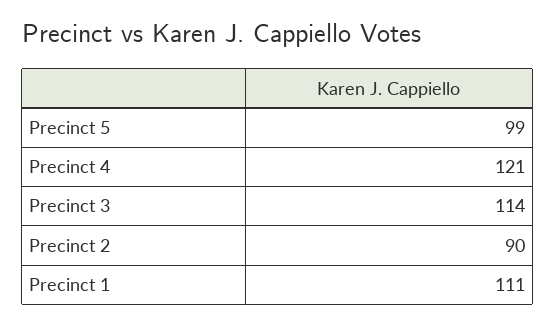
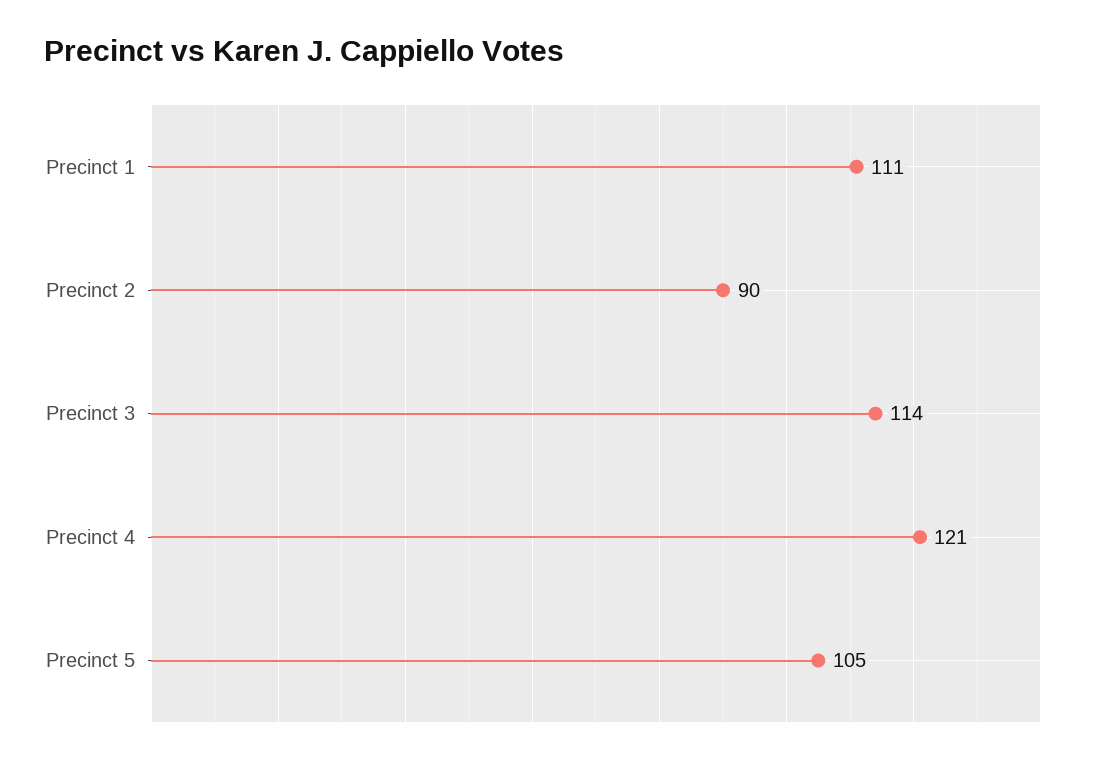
Precinct 5: 99 -> 105

